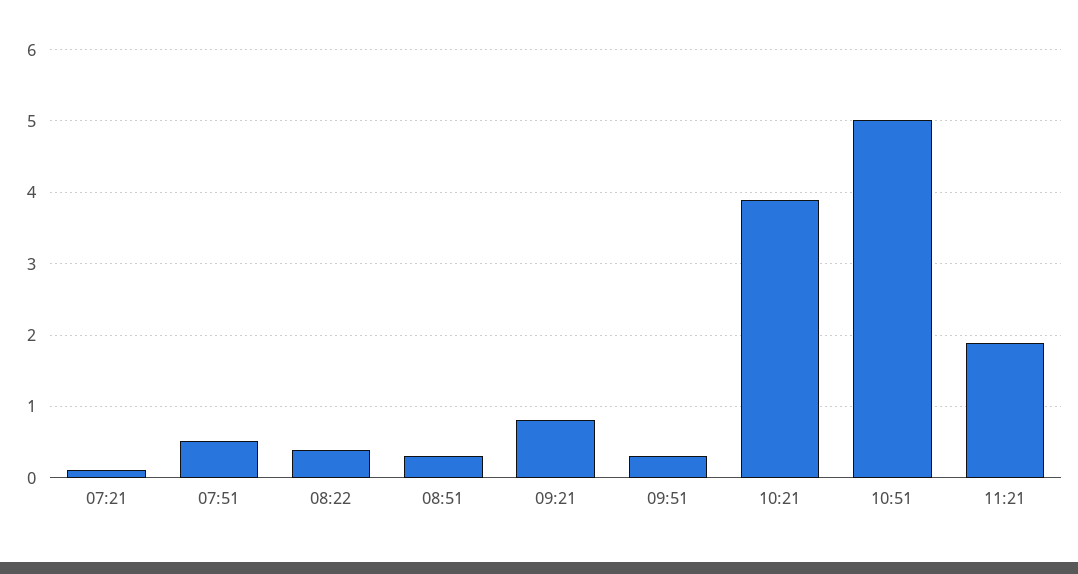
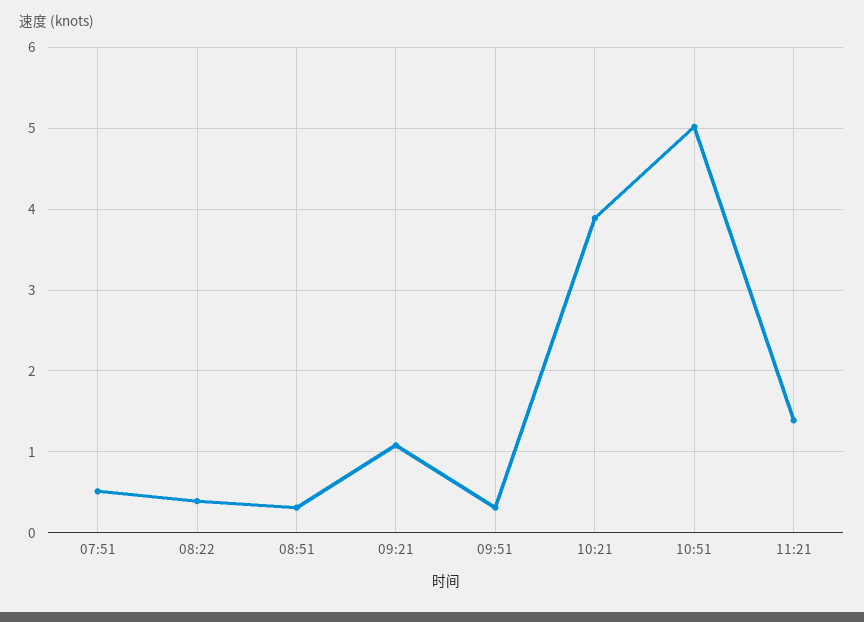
07:21: 0.1 -> none
09:21: 0.8 -> 1.1
11:21: 1.9 -> 1.4

